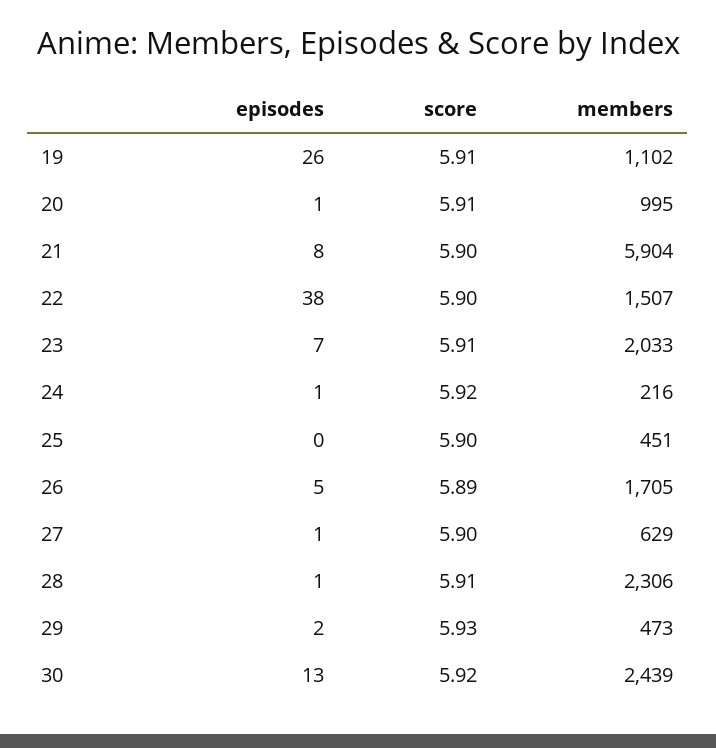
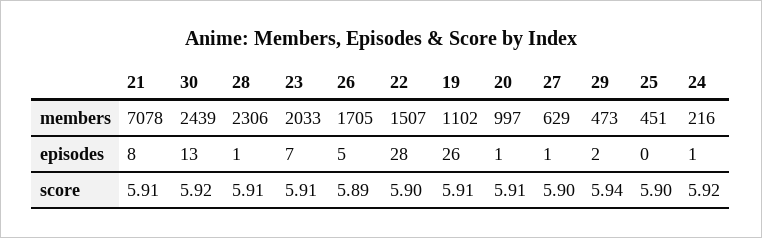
members, 20: 995 -> 997
score, 21: 5.9 -> 5.91
members, 21: 5904 -> 7078
episodes, 22: 38 -> 28
score, 29: 5.93 -> 5.94

